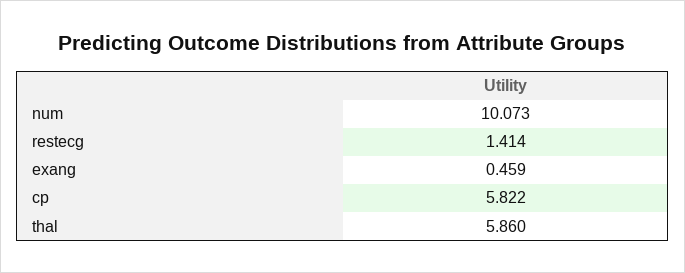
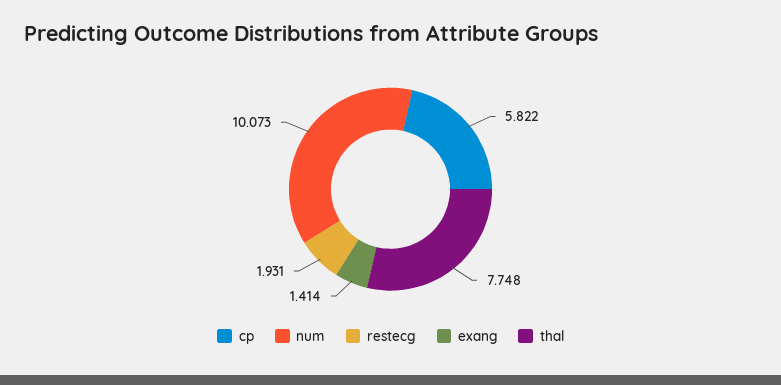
restecg: 1.414 -> 1.931
exang: 0.459 -> 1.414
thal: 5.86 -> 7.748

